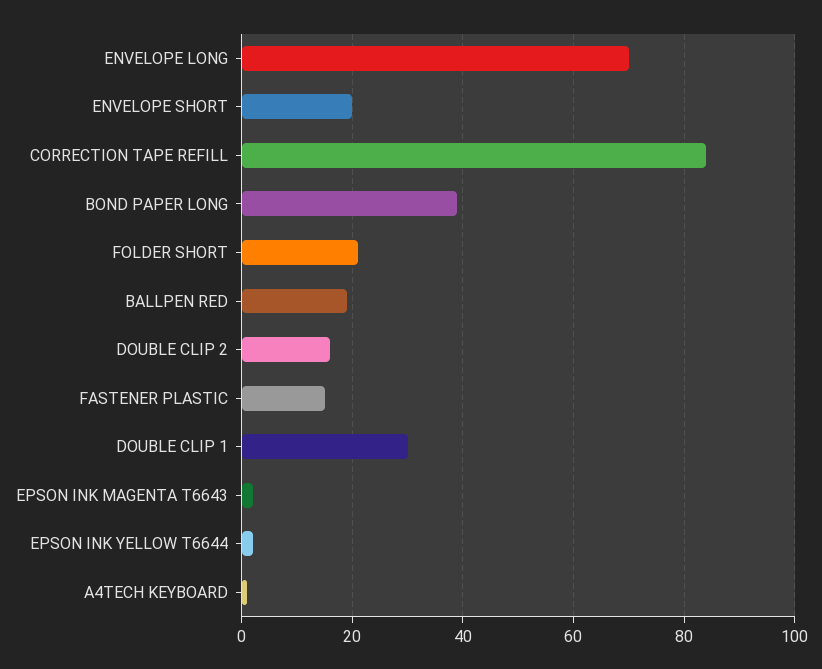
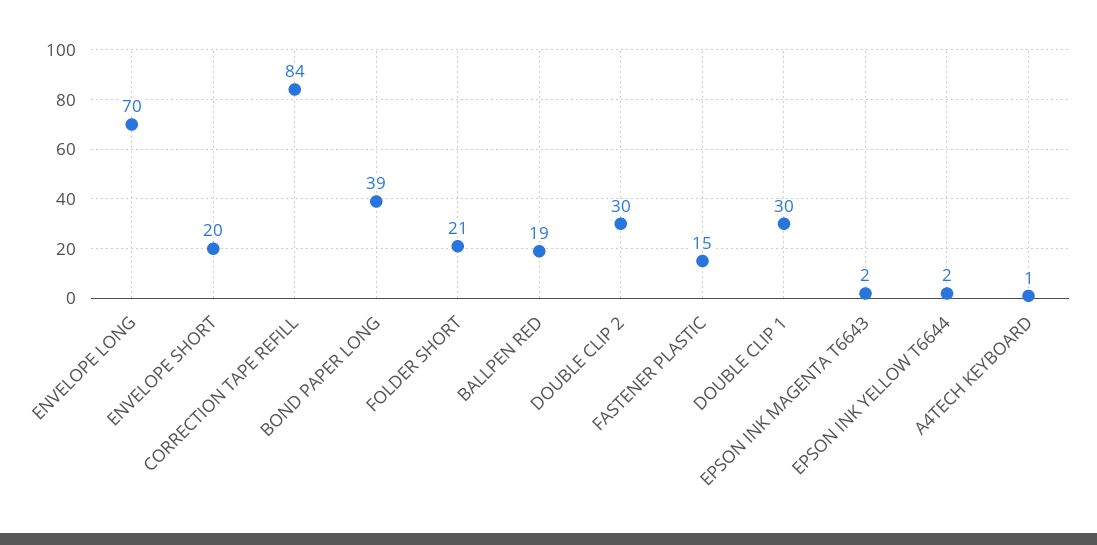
DOUBLE CLIP 2: 15 -> 30

